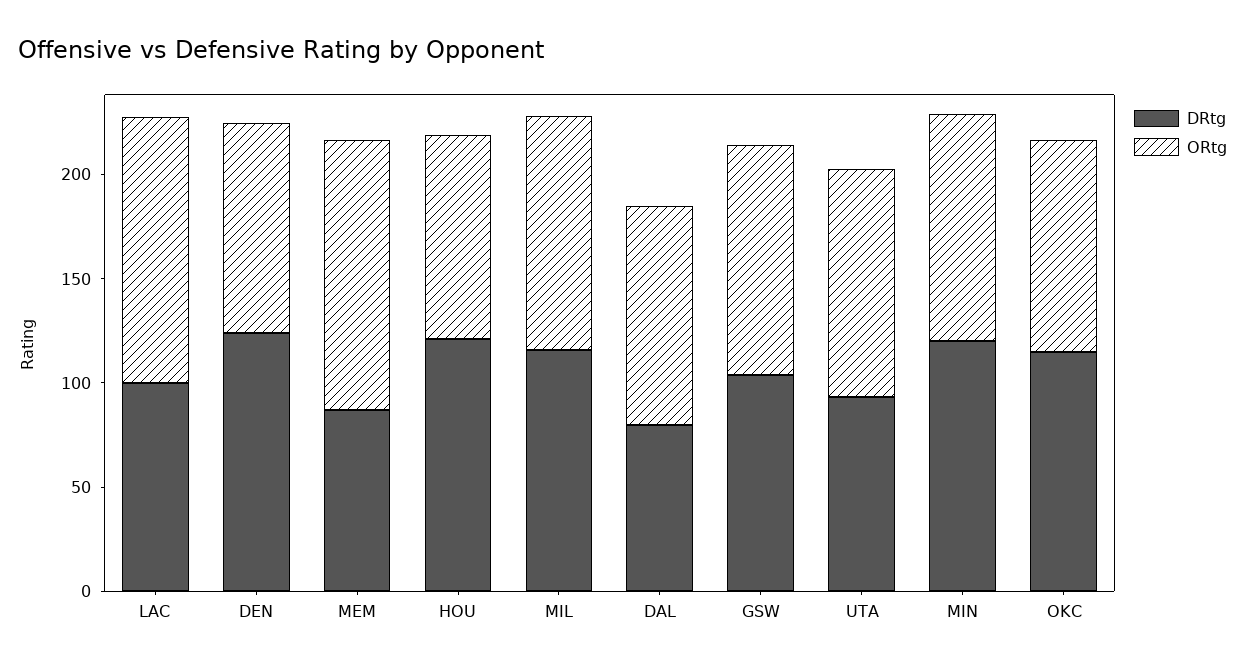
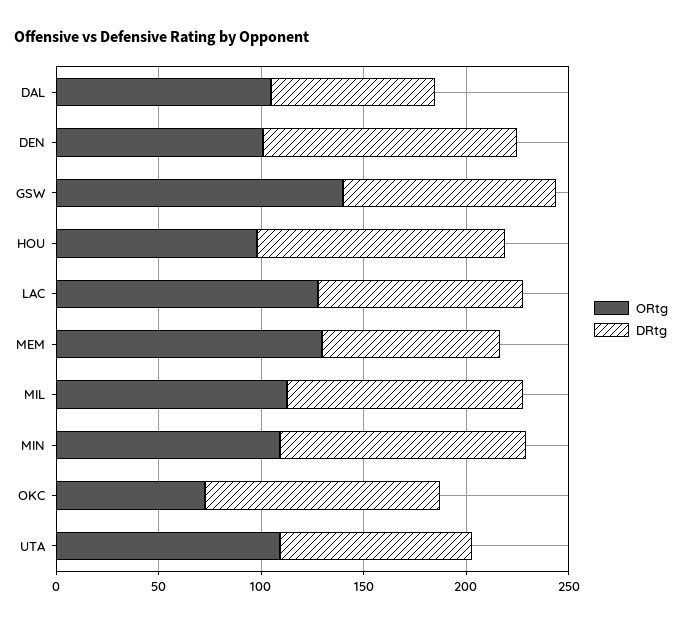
ORtg, GSW: 110 -> 140
ORtg, OKC: 100 -> 70

